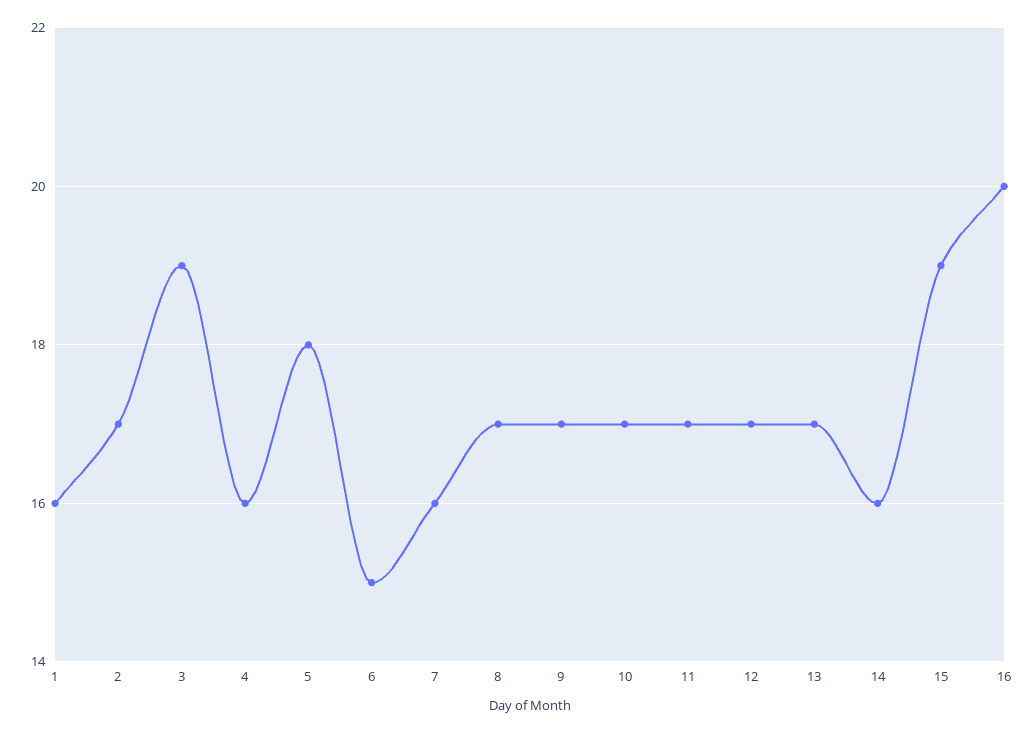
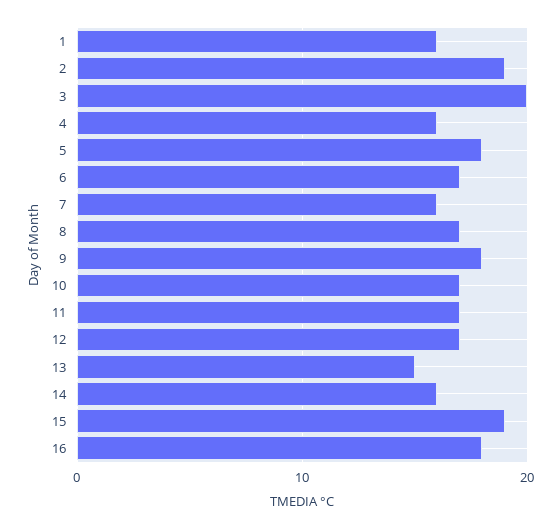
2: 17 -> 19
3: 19 -> 20
6: 15 -> 17
9: 17 -> 18
13: 17 -> 15
16: 20 -> 18

